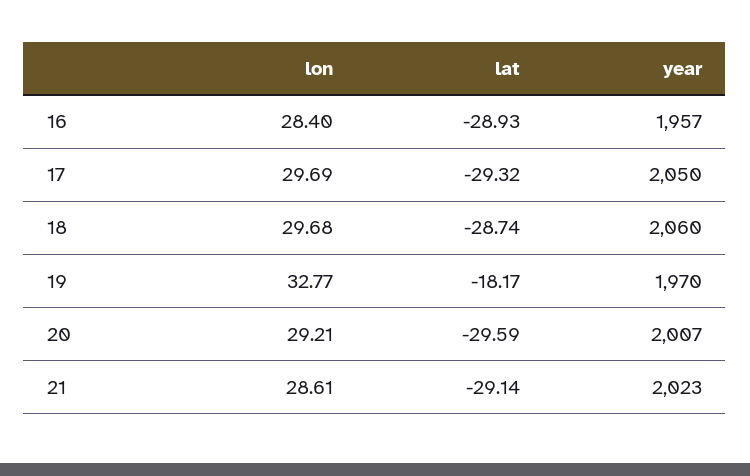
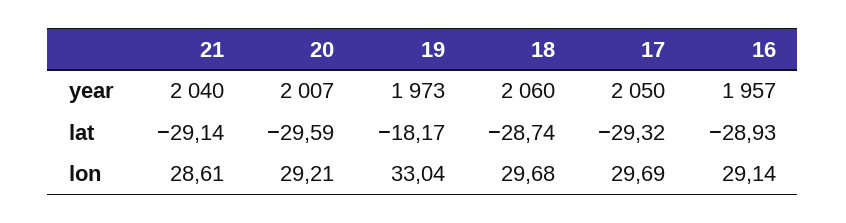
lon, 16: 28.4 -> 29.14
lon, 19: 32.77 -> 33.04
year, 19: 1970 -> 1973
year, 21: 2023 -> 2040

